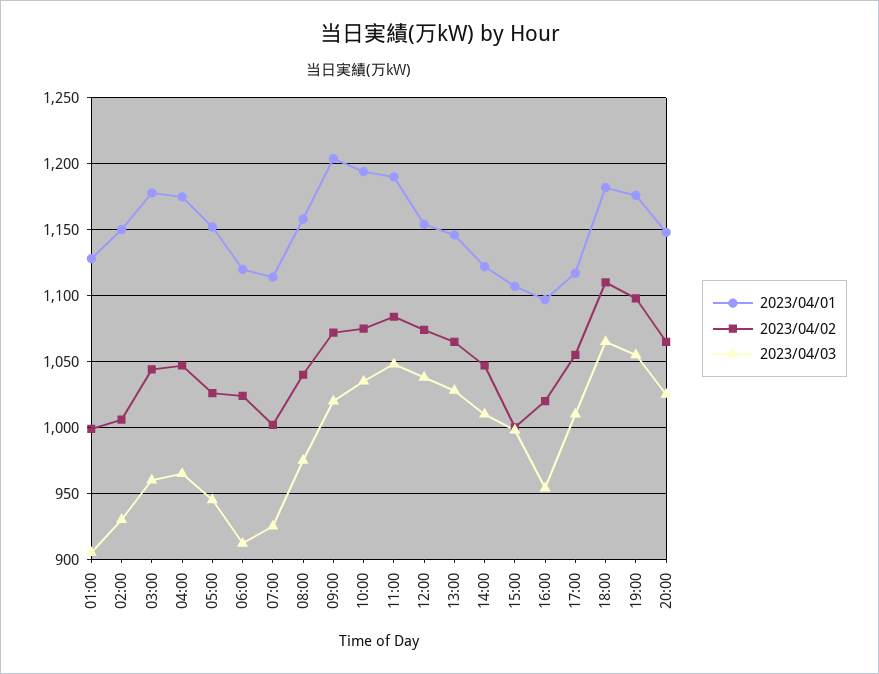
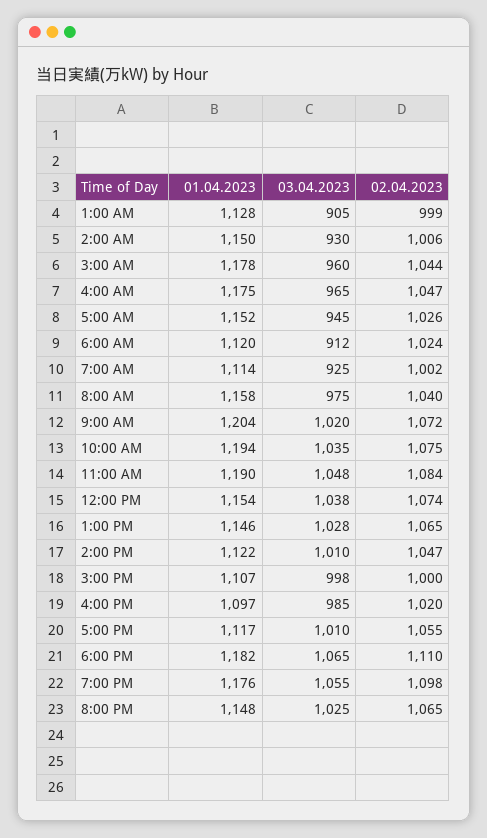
2023/04/03, 16:00: 955 -> 985

